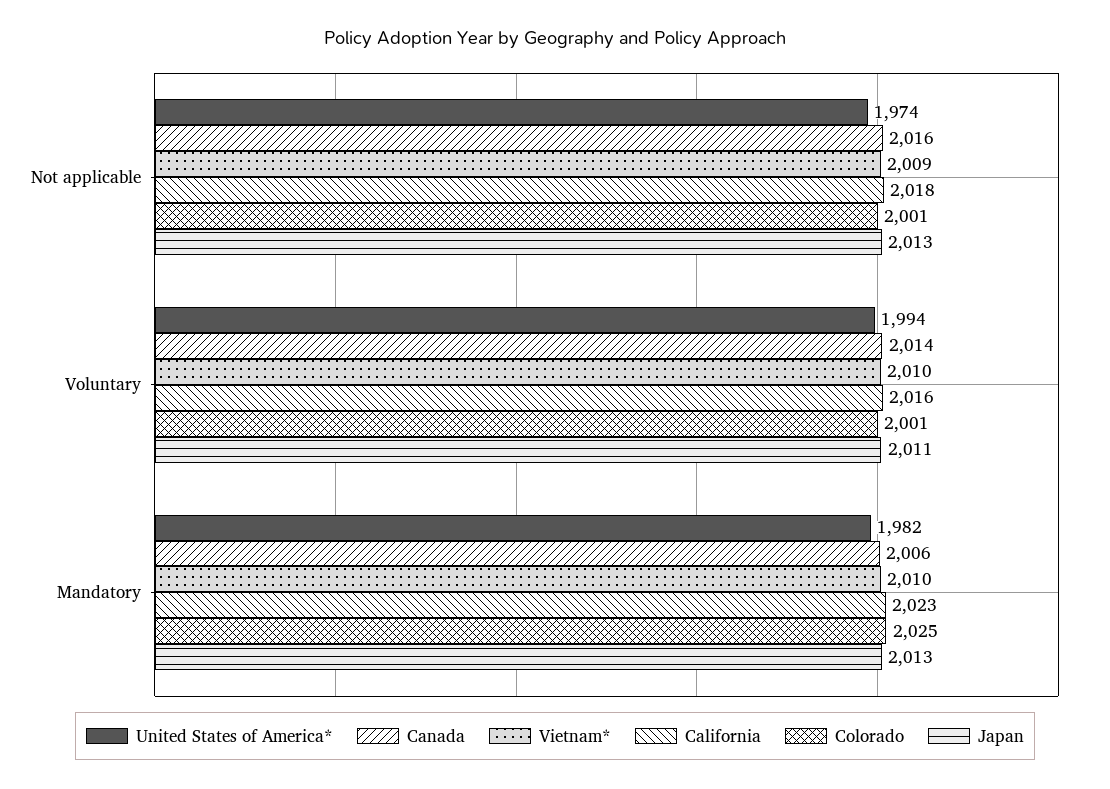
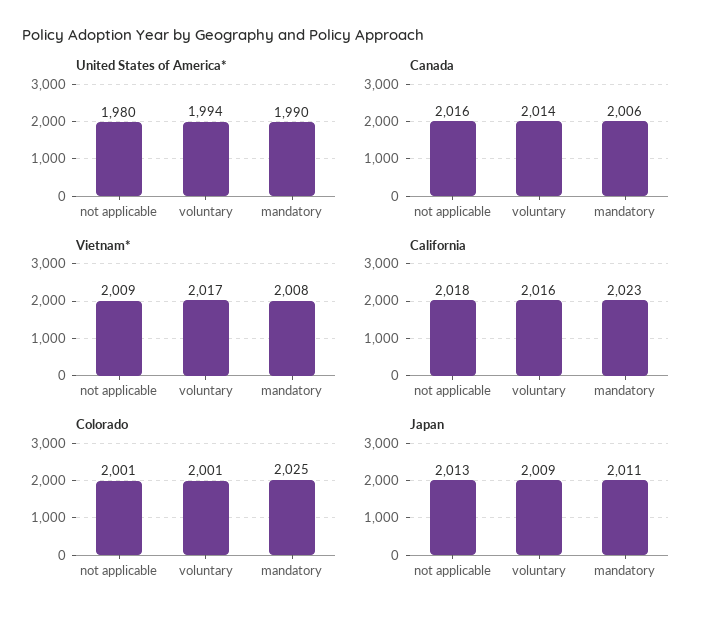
United States of America*, Not applicable: 1974 -> 1980
Vietnam*, Voluntary: 2010 -> 2017
Japan, Voluntary: 2011 -> 2009
United States of America*, Mandatory: 1982 -> 1990
Vietnam*, Mandatory: 2010 -> 2008
Japan, Mandatory: 2013 -> 2011

